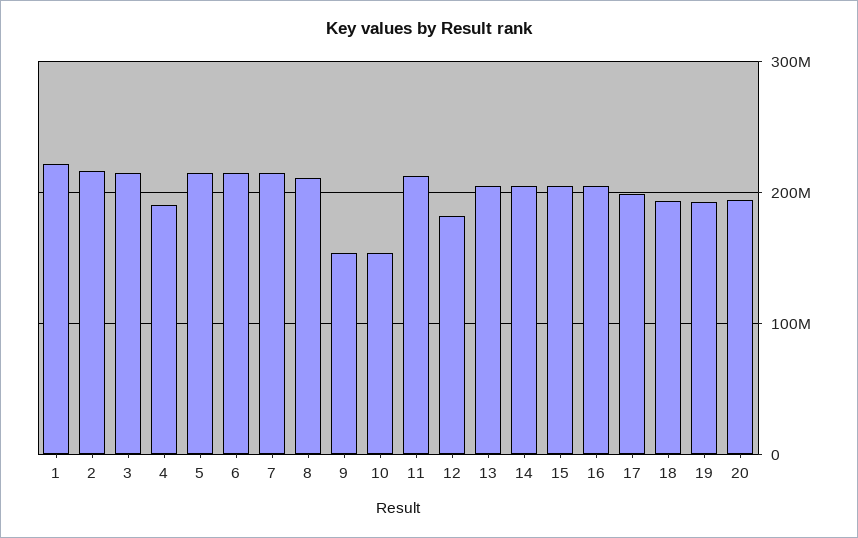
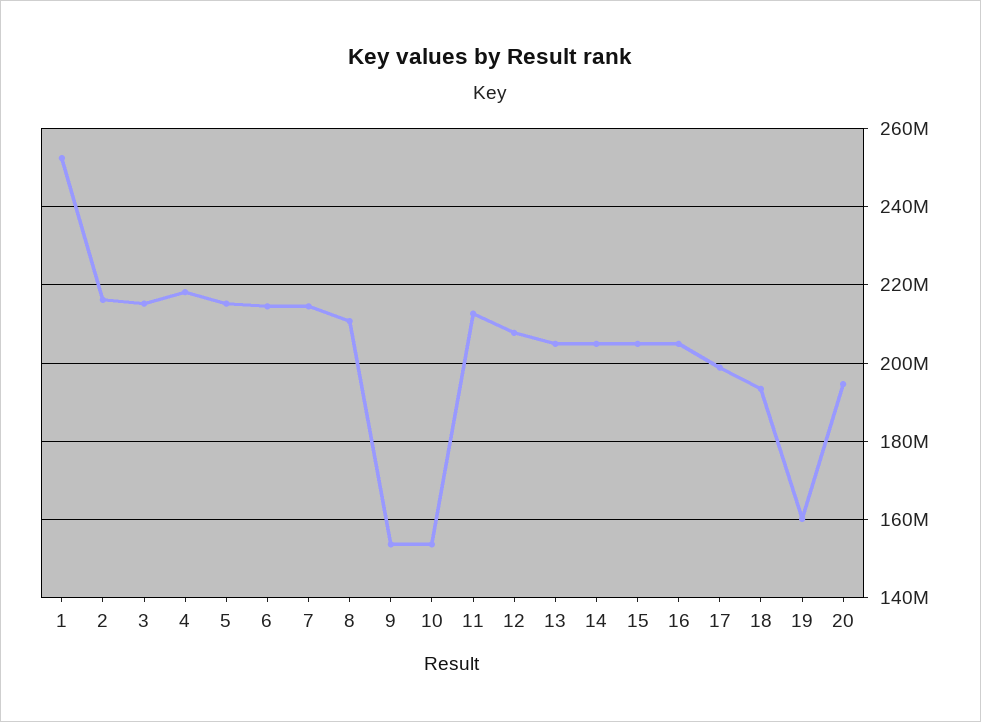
1: 220000000 -> 252000000
4: 190000000 -> 218000000
12: 180000000 -> 208000000
19: 190000000 -> 160000000

